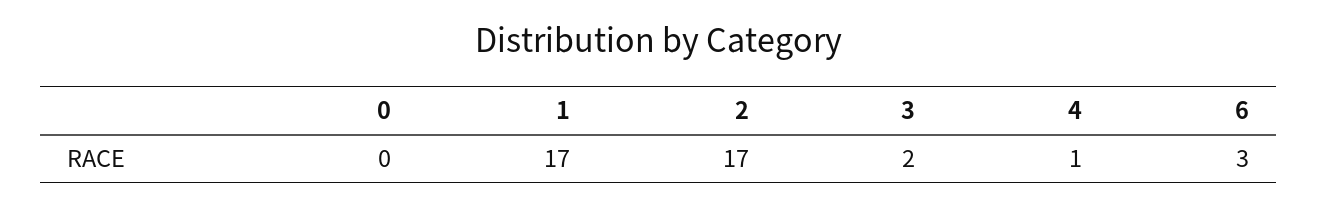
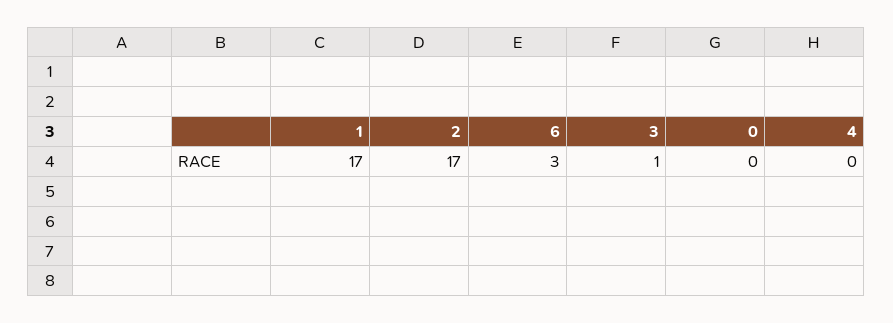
3: 2 -> 1
4: 1 -> 0

